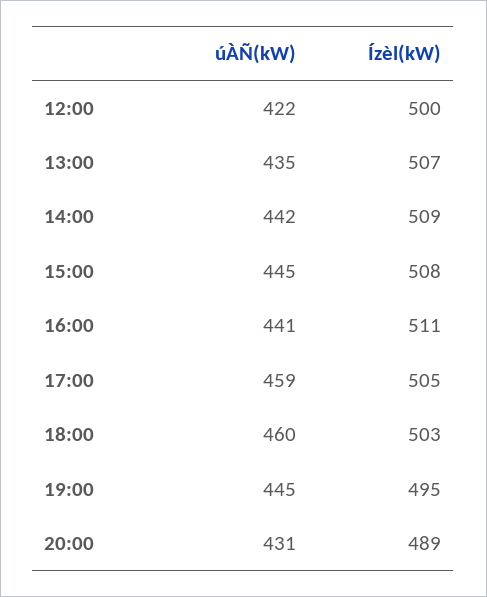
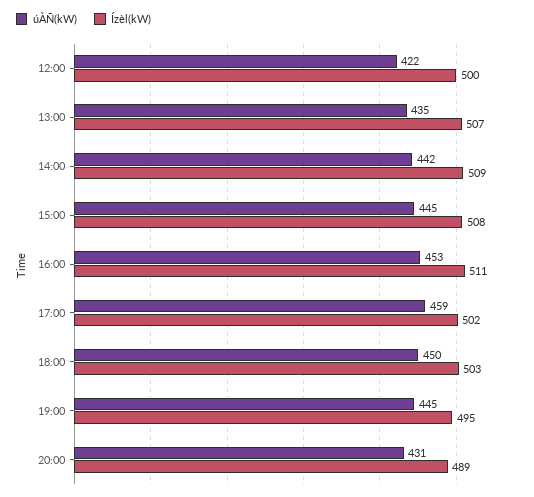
úÀÑ(kW), 16:00: 441 -> 453
Ízèl(kW), 17:00: 505 -> 502
úÀÑ(kW), 18:00: 460 -> 450

